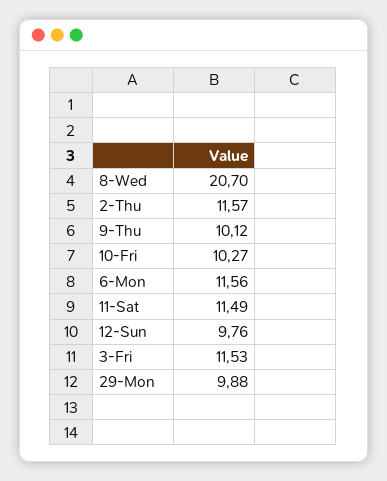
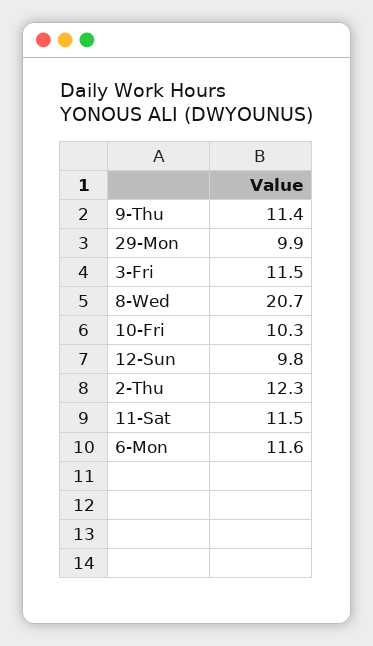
2-Thu: 11.57 -> 12.3
9-Thu: 10.12 -> 11.4

